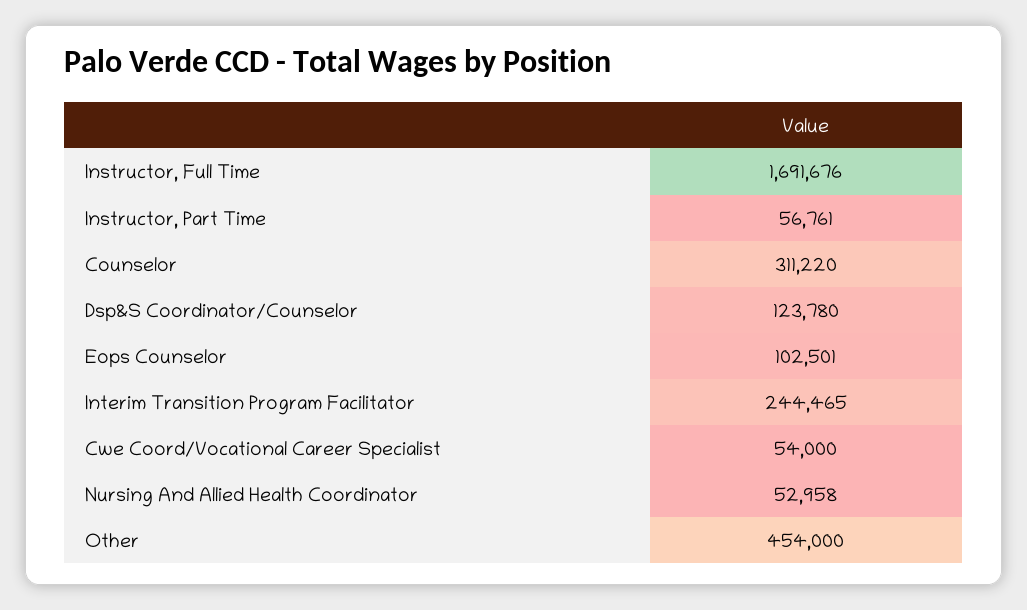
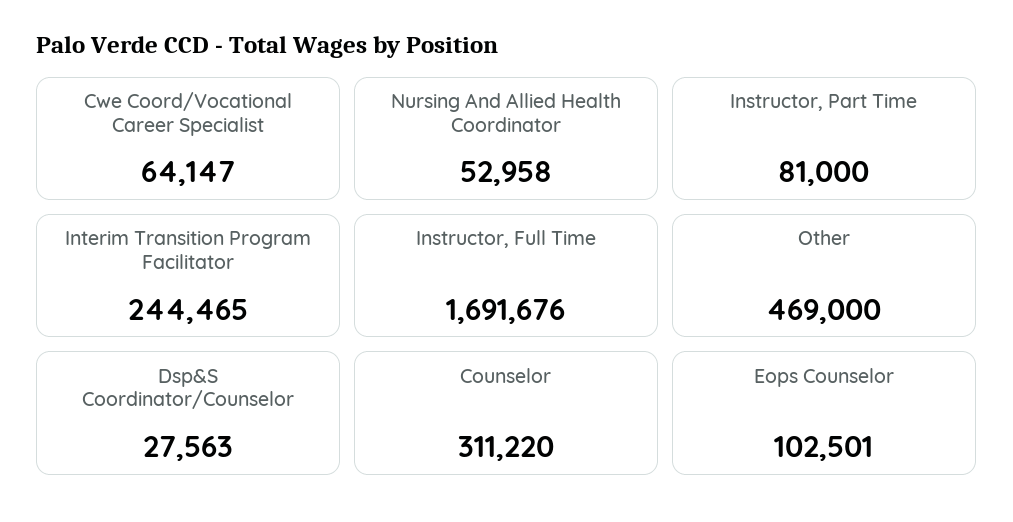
Instructor, Part Time: 56761 -> 81000
Dsp&S Coordinator/Counselor: 123780 -> 27563
Cwe Coord/Vocational Career Specialist: 54000 -> 64147
Other: 454000 -> 469000

